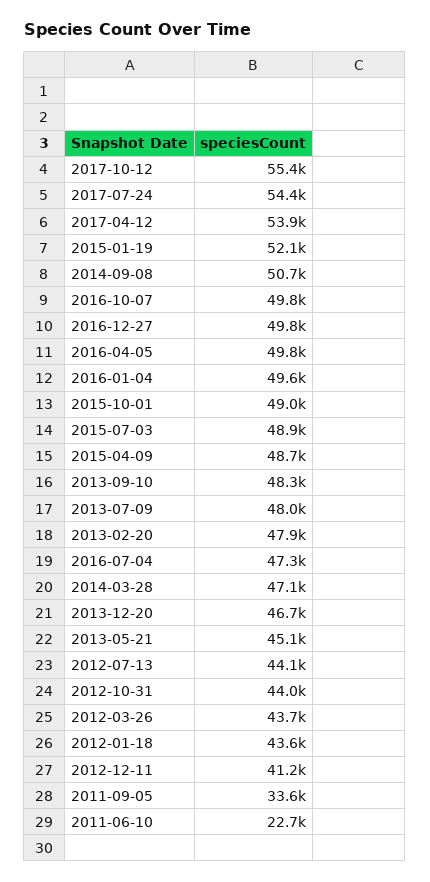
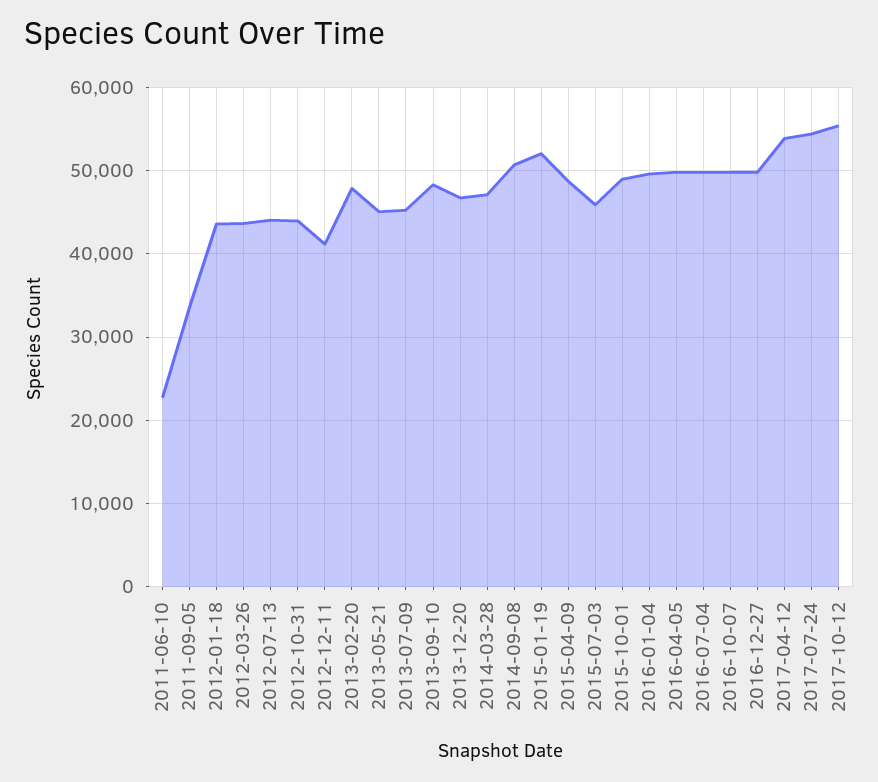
2015-07-03: 48900 -> 46000
2013-07-09: 48000 -> 45000
2016-07-04: 47300 -> 50000

